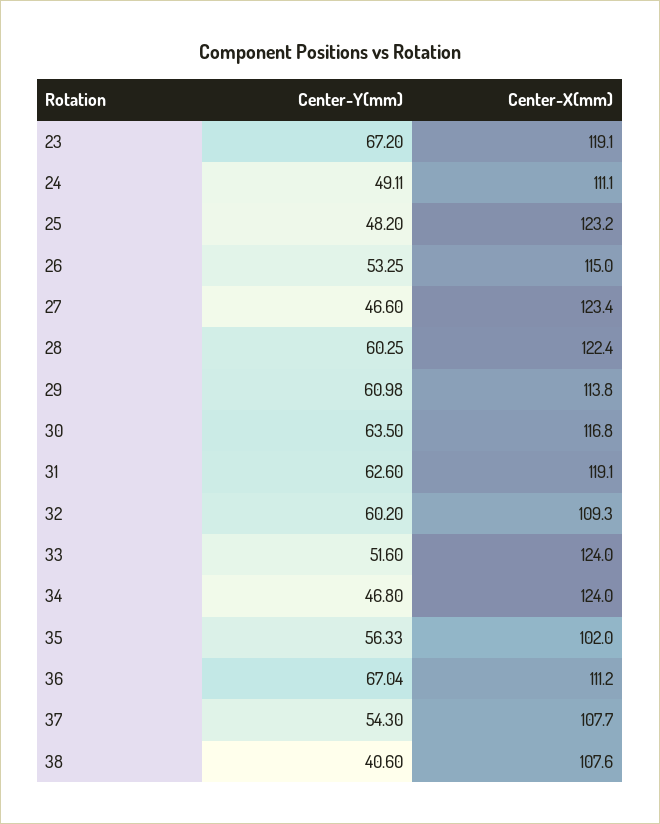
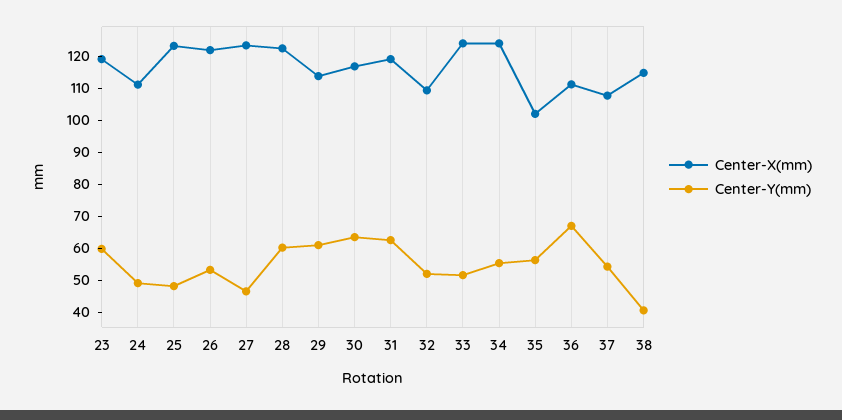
Center-Y(mm), 23: 67.2 -> 60
Center-X(mm), 26: 115 -> 122.5
Center-Y(mm), 32: 60.2 -> 52.5
Center-Y(mm), 34: 46.8 -> 55
Center-X(mm), 38: 107.6 -> 115

